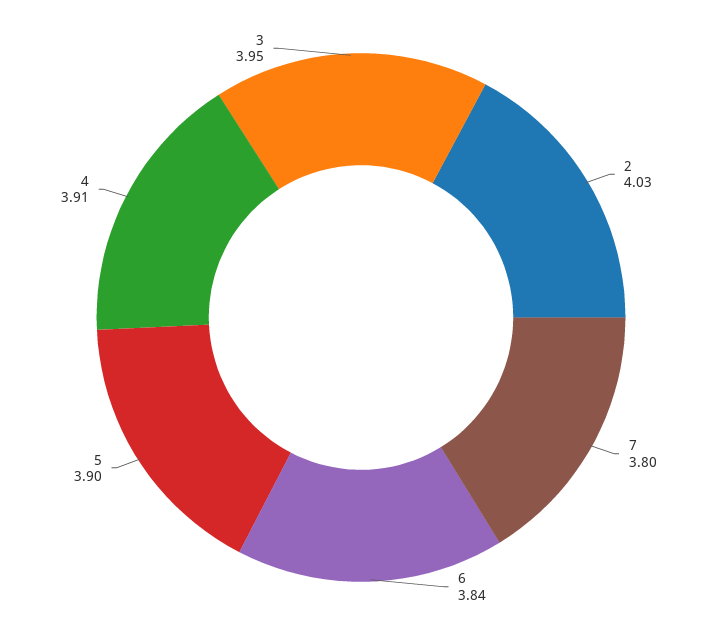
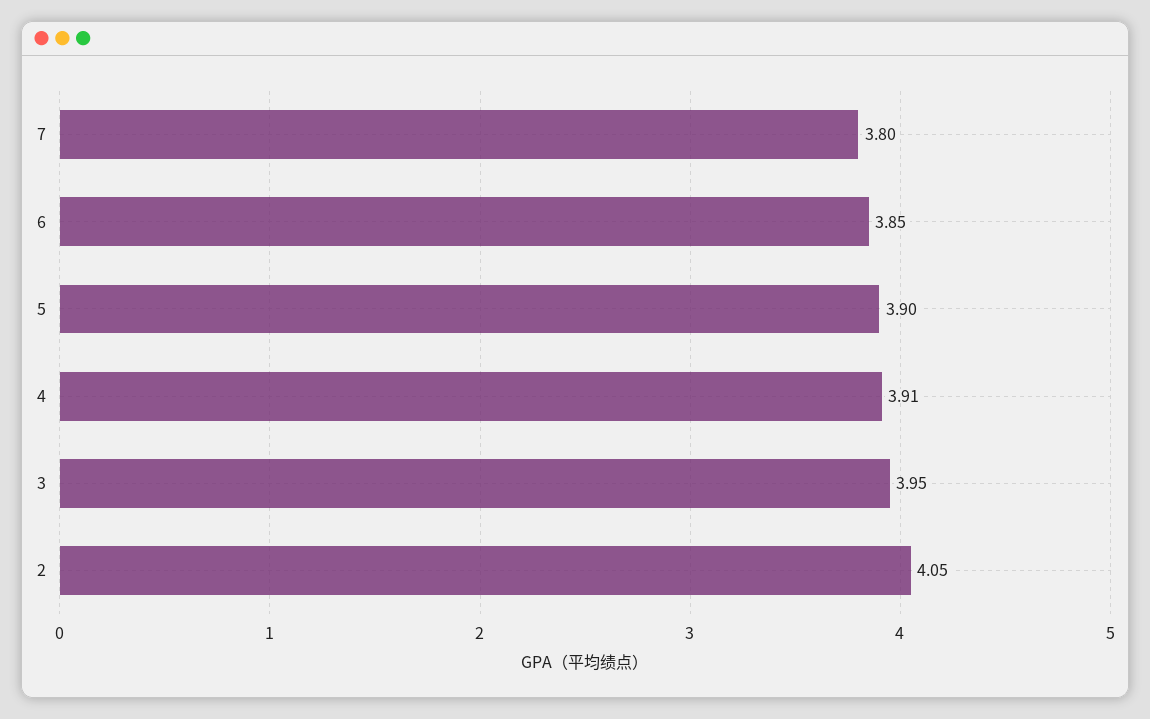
2: 4.03 -> 4.05
6: 3.84 -> 3.85

